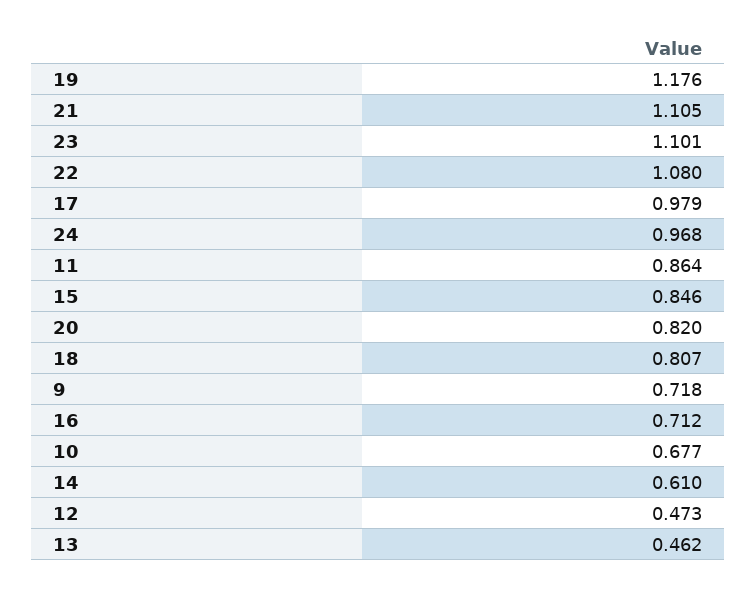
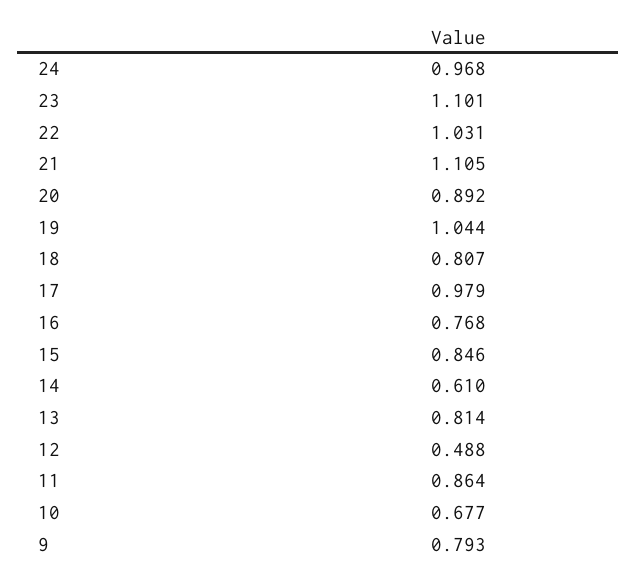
19: 1.176 -> 1.044
22: 1.08 -> 1.031
20: 0.82 -> 0.892
9: 0.718 -> 0.793
16: 0.712 -> 0.768
12: 0.473 -> 0.488
13: 0.462 -> 0.814

